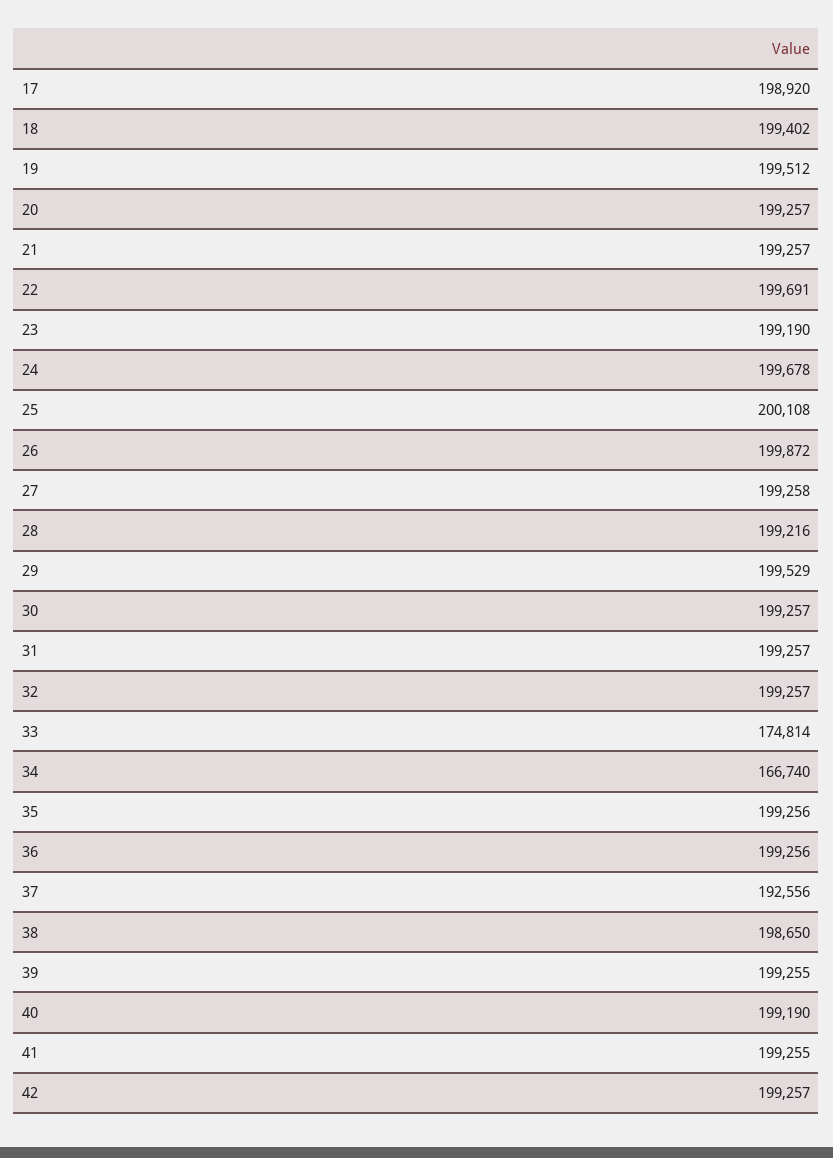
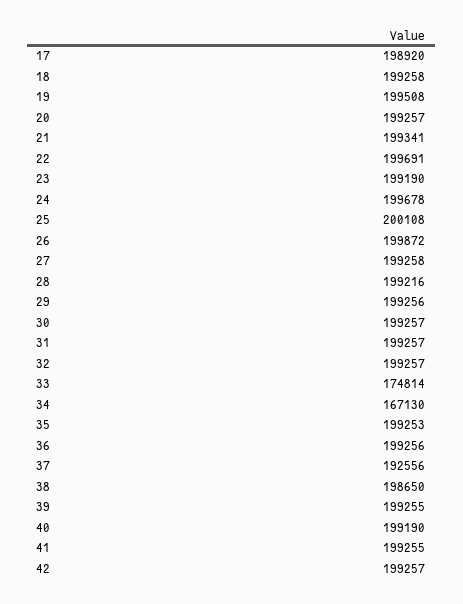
18: 199402 -> 199258
19: 199512 -> 199508
21: 199257 -> 199341
29: 199529 -> 199256
34: 166740 -> 167130
35: 199256 -> 199253

